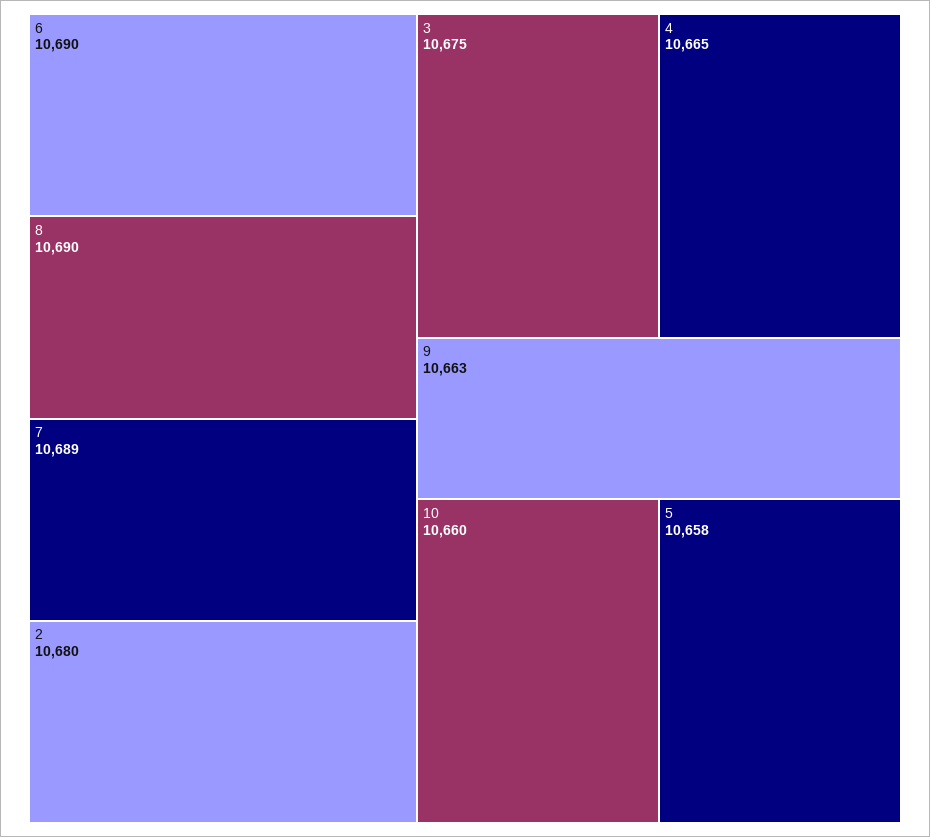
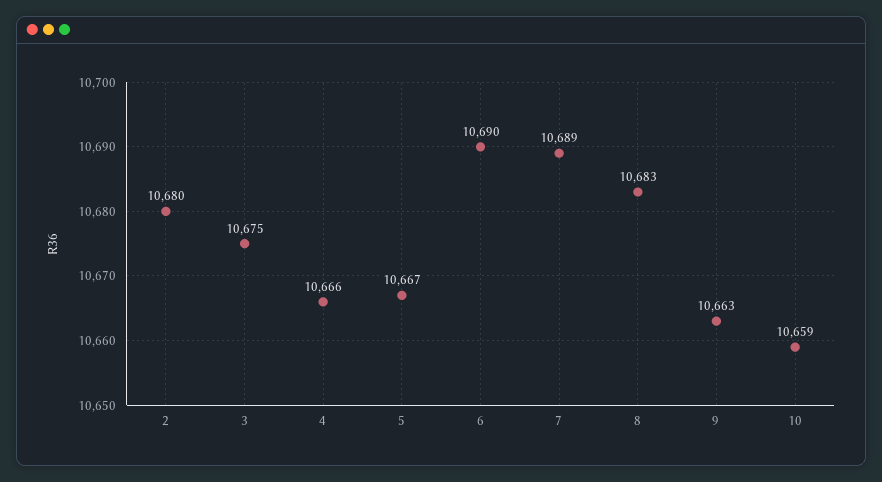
8: 10690 -> 10683
4: 10665 -> 10666
10: 10660 -> 10659
5: 10658 -> 10667

